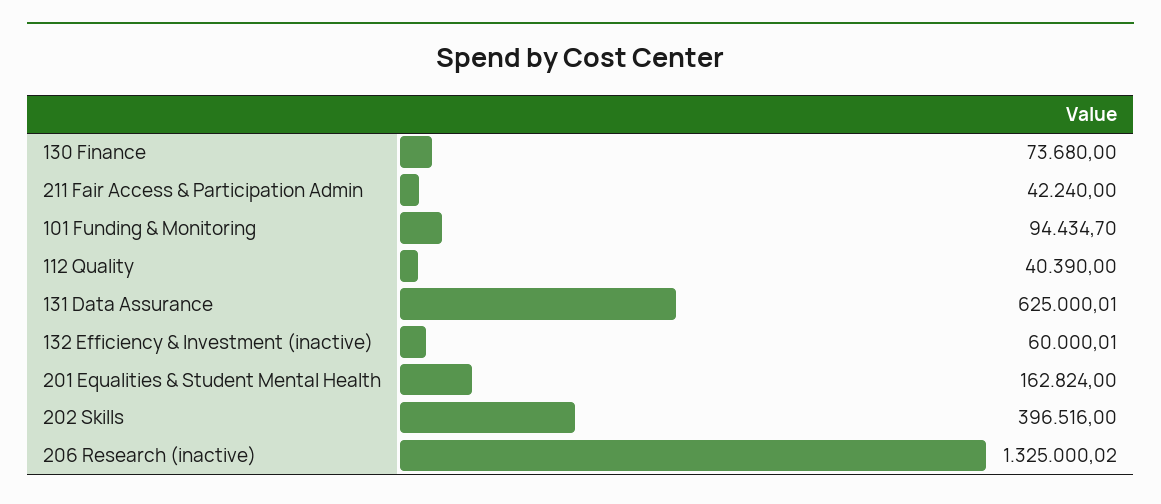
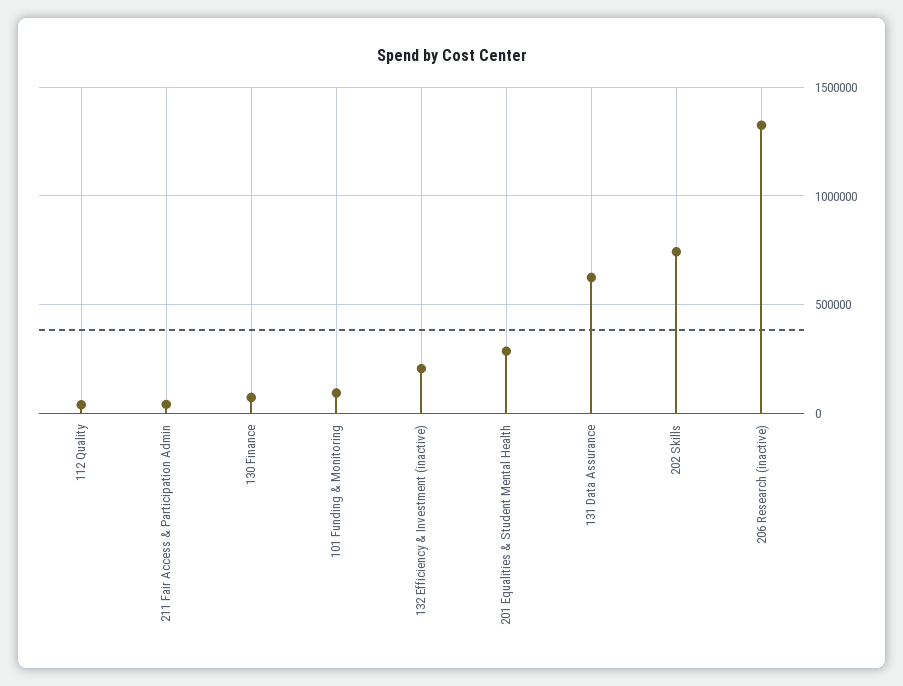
132 Efficiency & Investment (inactive): 60000.01 -> 200000
201 Equalities & Student Mental Health: 162824 -> 300000
202 Skills: 396516 -> 750000

